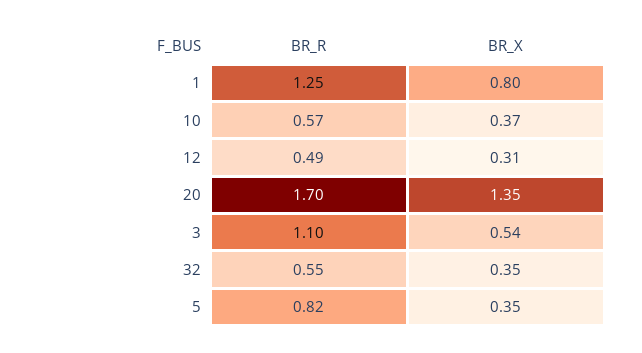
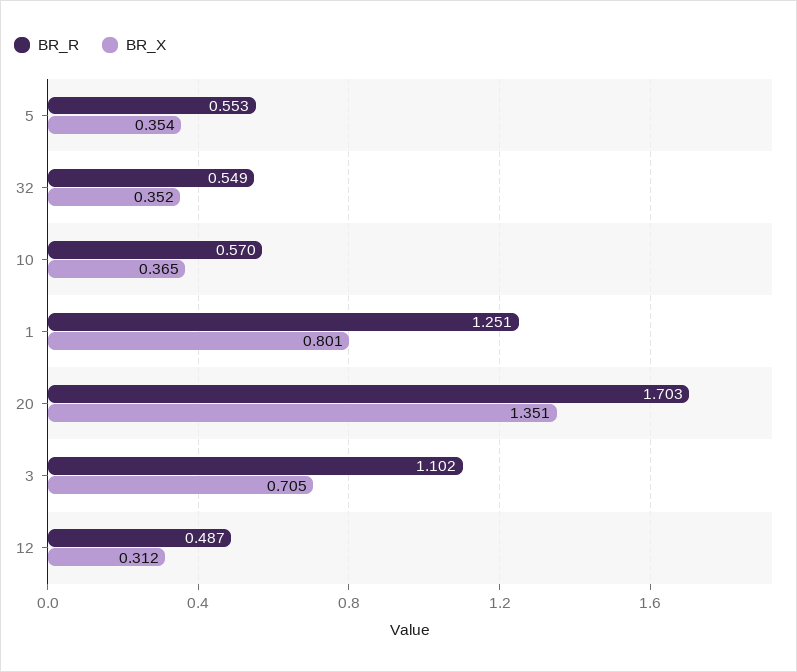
BR_X, 3: 0.54 -> 0.705
BR_R, 5: 0.82 -> 0.553

